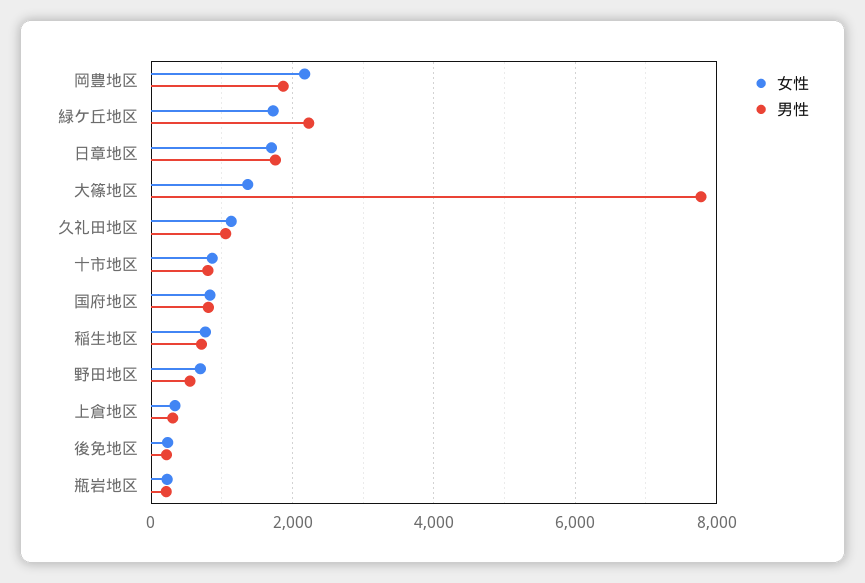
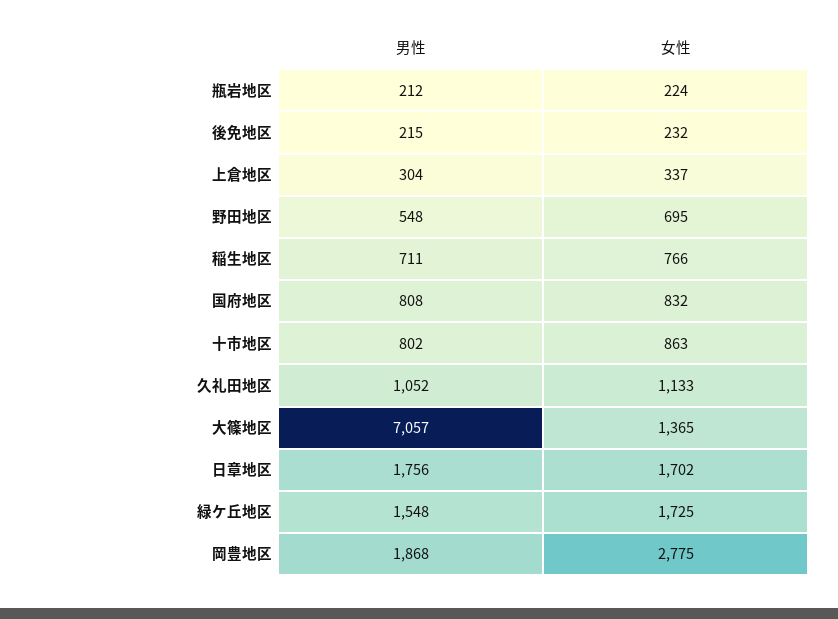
女性, 岡豊地区: 2200 -> 2775
男性, 緑ケ丘地区: 2200 -> 1548
男性, 大篠地区: 7800 -> 7057

